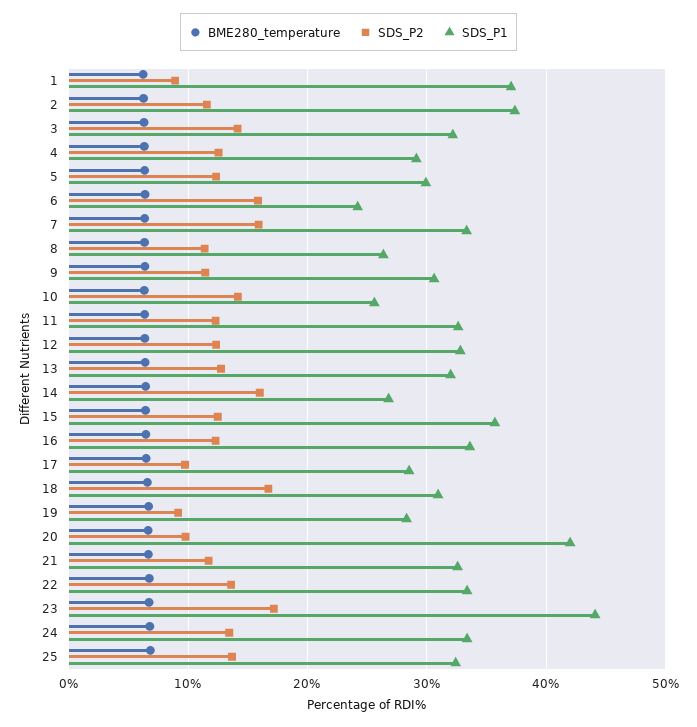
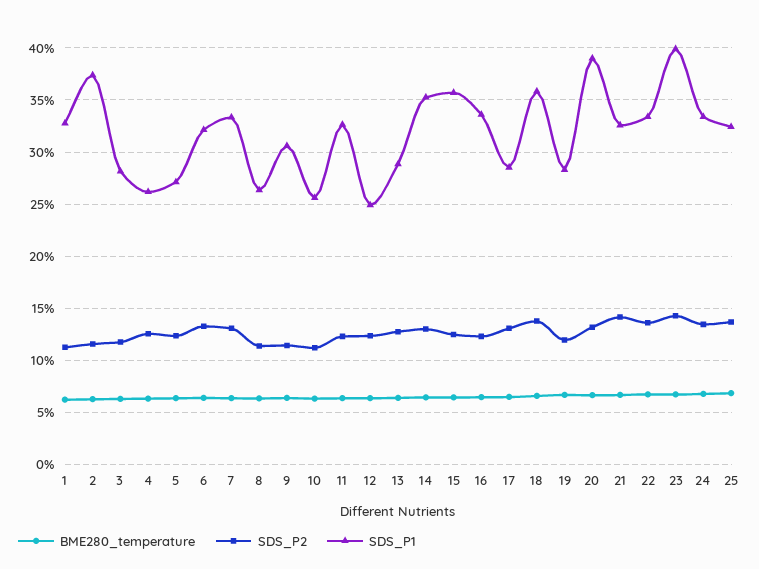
SDS_P2, 1: 9 -> 11
SDS_P1, 1: 37 -> 33
SDS_P2, 3: 14 -> 12
SDS_P1, 3: 32 -> 28
SDS_P1, 4: 29 -> 26
SDS_P1, 5: 30 -> 27
SDS_P2, 6: 16 -> 13
SDS_P1, 6: 24 -> 32
SDS_P2, 7: 16 -> 13
SDS_P2, 10: 14 -> 11
SDS_P1, 12: 33 -> 25
SDS_P1, 13: 32 -> 29
SDS_P2, 14: 16 -> 13
SDS_P1, 14: 27 -> 35
SDS_P2, 17: 10 -> 13
SDS_P2, 18: 17 -> 14
SDS_P1, 18: 31 -> 36
SDS_P2, 19: 9 -> 12
SDS_P2, 20: 10 -> 13
SDS_P1, 20: 42 -> 39
SDS_P2, 21: 12 -> 14
SDS_P2, 23: 17 -> 14
SDS_P1, 23: 44 -> 40

